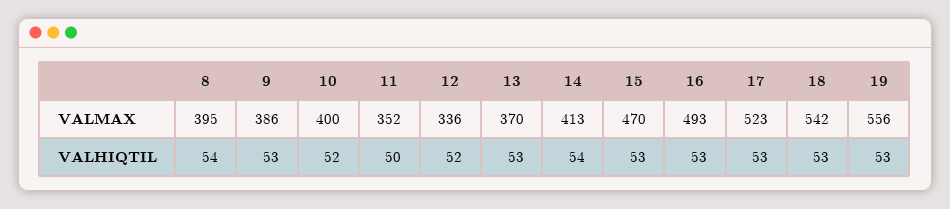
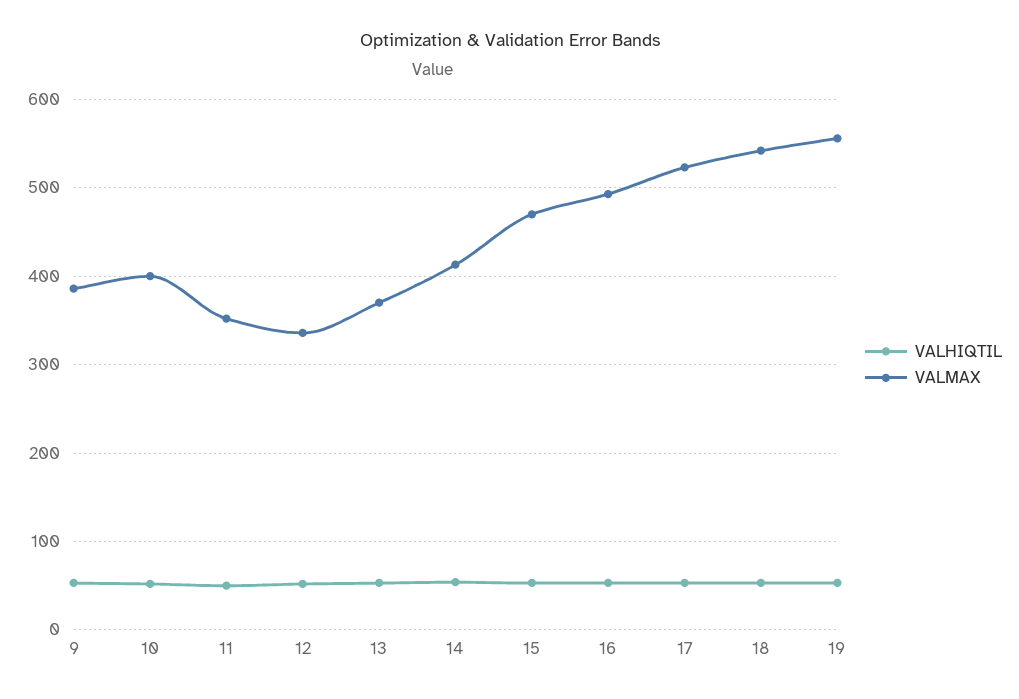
VALMAX, 8: 395 -> none
VALHIQTIL, 8: 54 -> none

